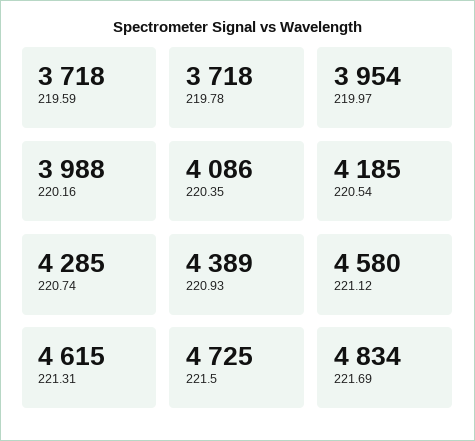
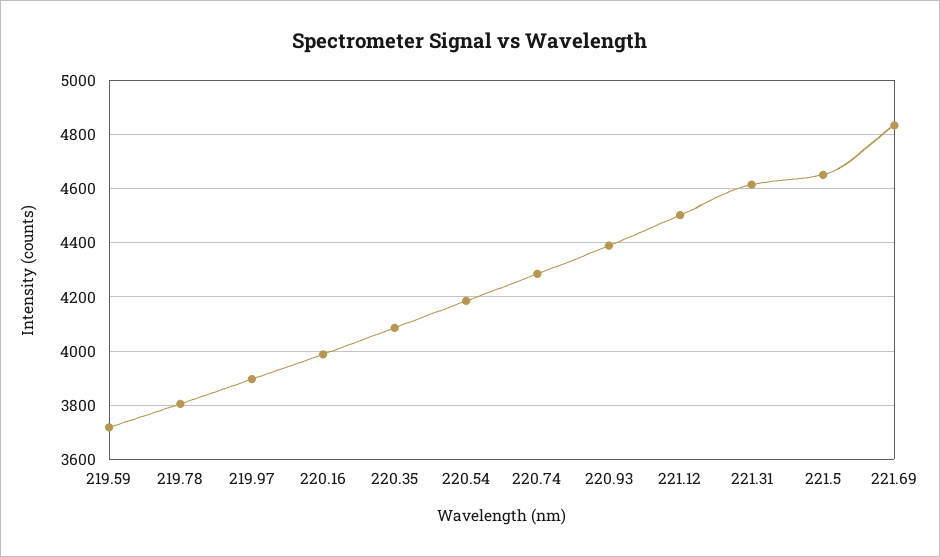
219.78: 3718 -> 3800
219.97: 3954 -> 3900
221.12: 4580 -> 4500
221.5: 4725 -> 4650

